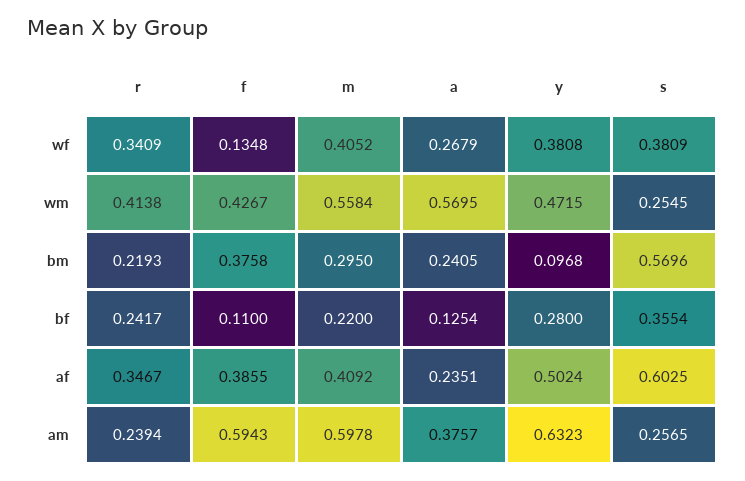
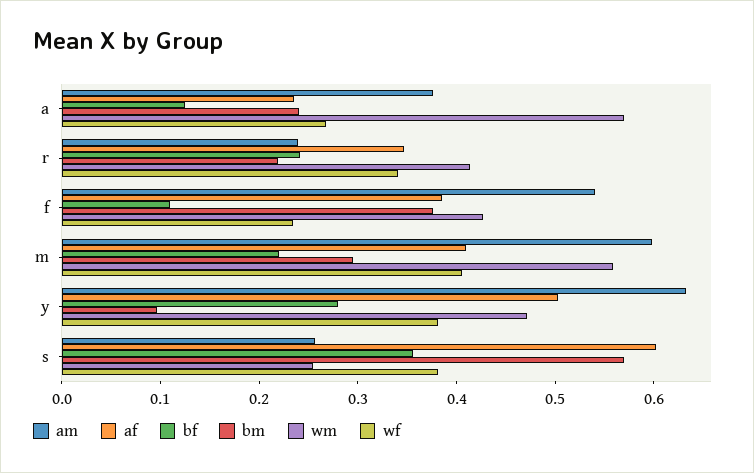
wf, f: 0.1348 -> 0.24
am, f: 0.5943 -> 0.54

